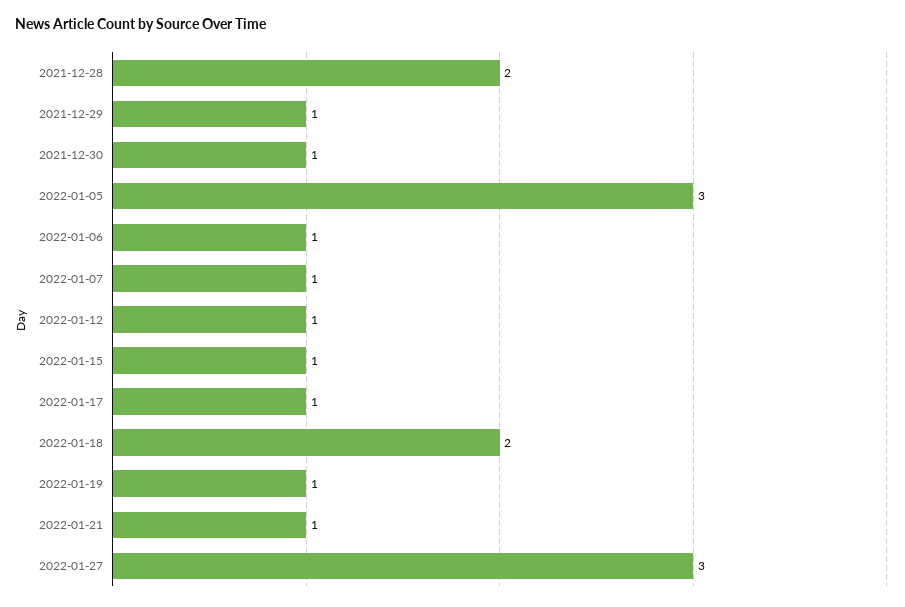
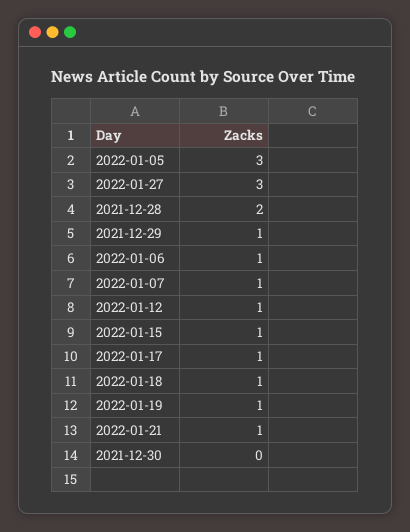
2021-12-30: 1 -> 0
2022-01-18: 2 -> 1

